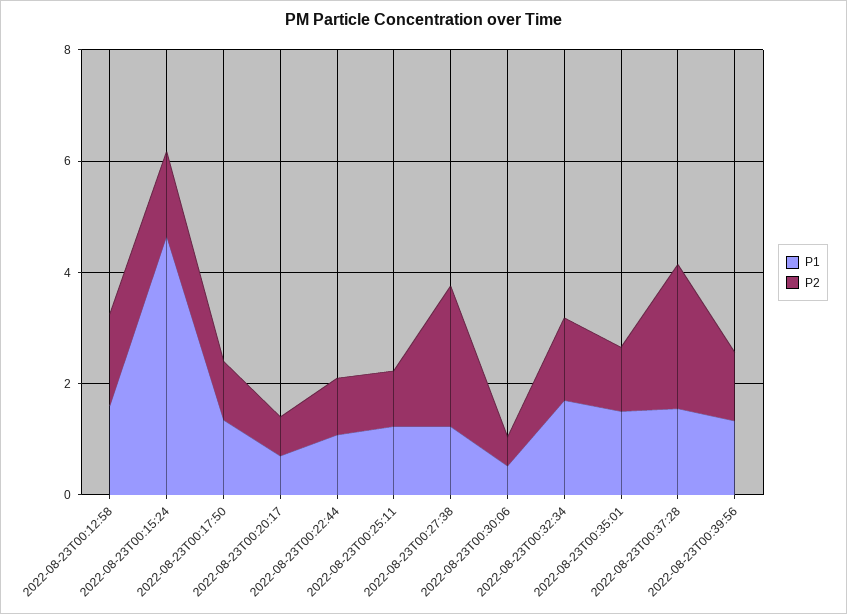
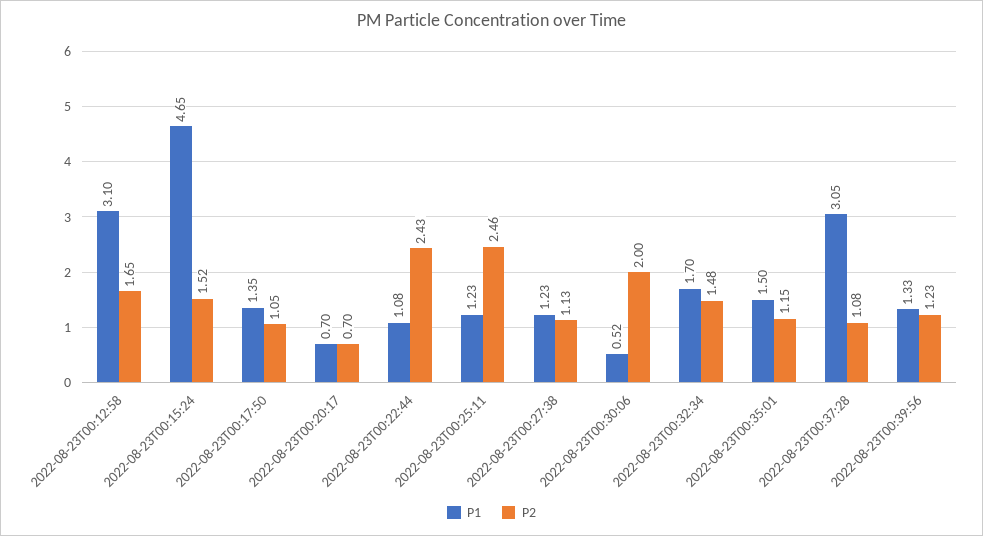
P1, 2022-08-23T00:12:58: 1.5 -> 3.1
P2, 2022-08-23T00:22:44: 1 -> 2.43
P2, 2022-08-23T00:25:11: 1 -> 2.46
P2, 2022-08-23T00:27:38: 2.5 -> 1.13
P2, 2022-08-23T00:30:06: 0.5 -> 2
P1, 2022-08-23T00:37:28: 1.5 -> 3.05
P2, 2022-08-23T00:37:28: 2.5 -> 1.08

